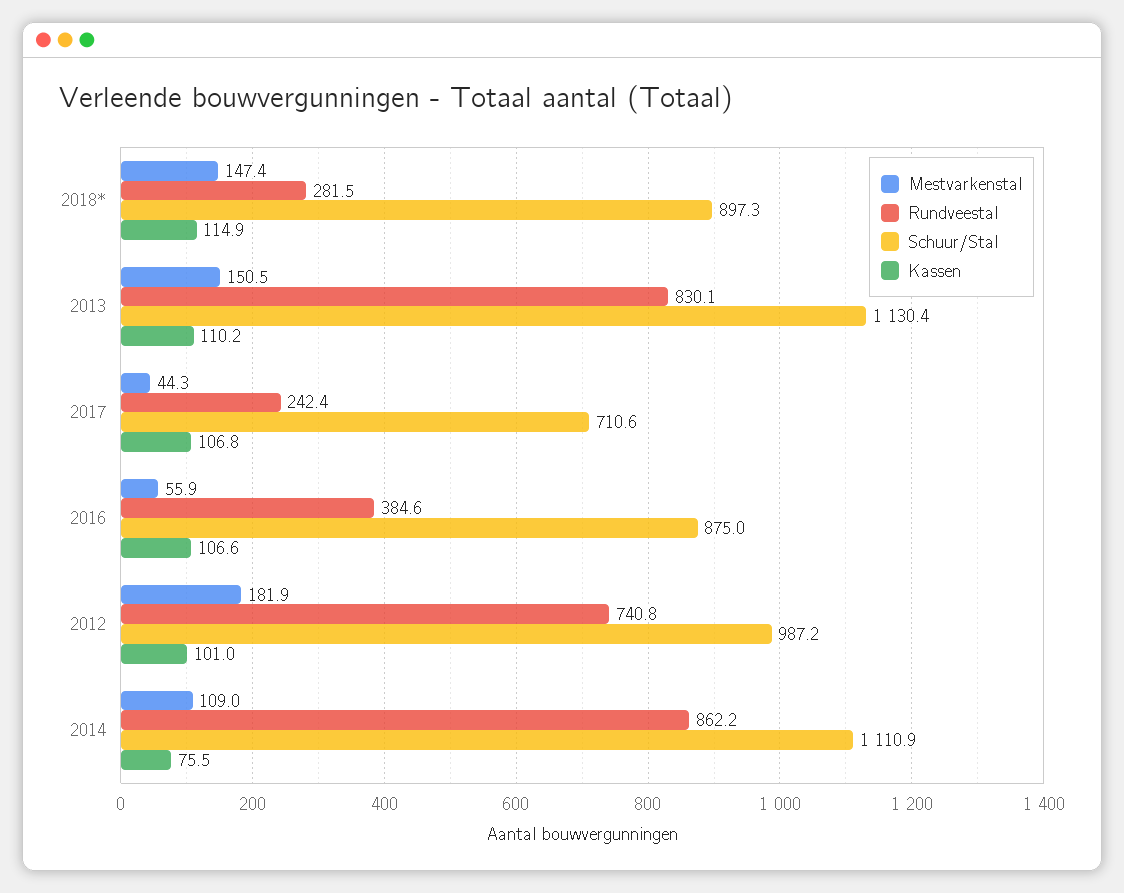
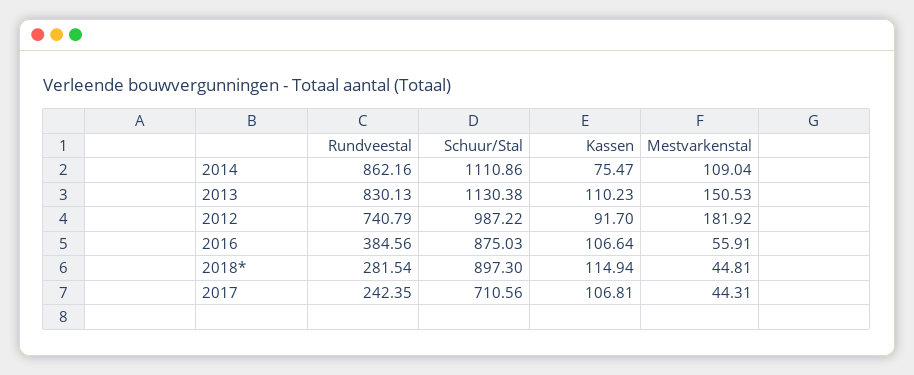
Mestvarkenstal, 2018*: 147.4 -> 44.81
Kassen, 2012: 101 -> 91.7

